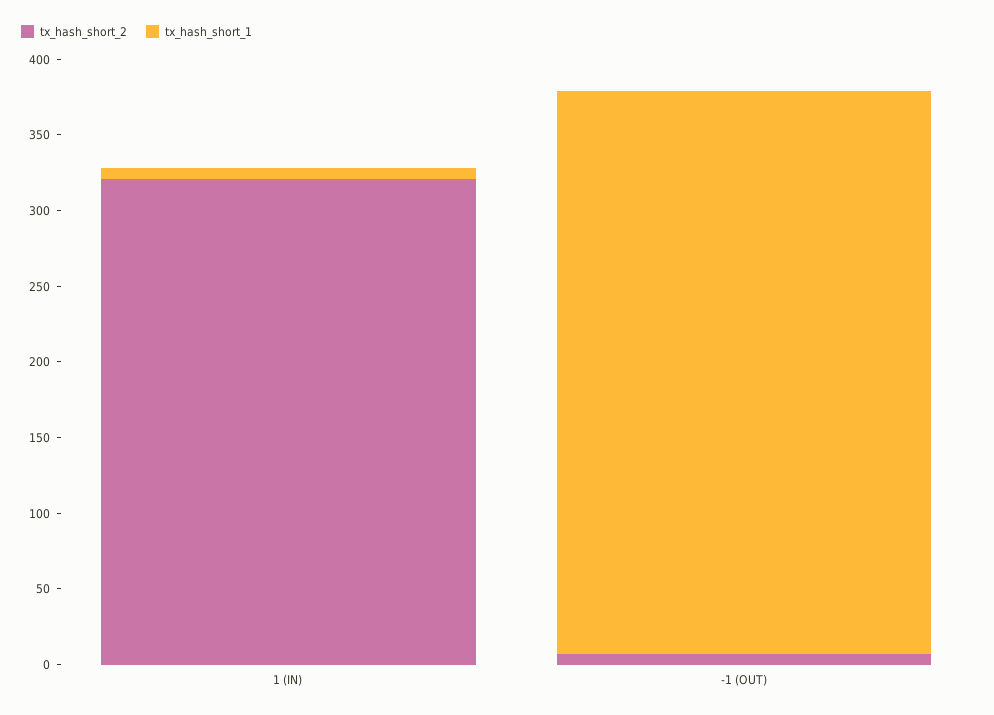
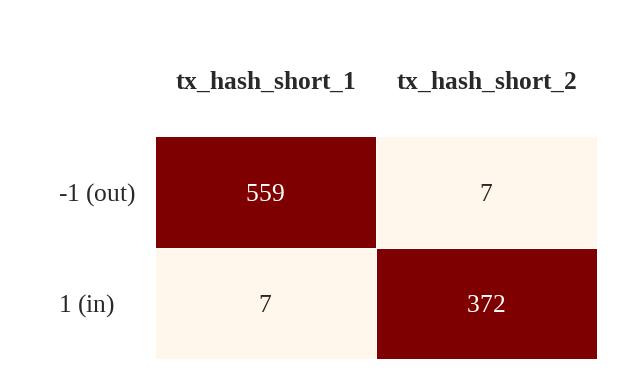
tx_hash_short_2, 1 (IN): 320 -> 372
tx_hash_short_1, -1 (OUT): 370 -> 559

